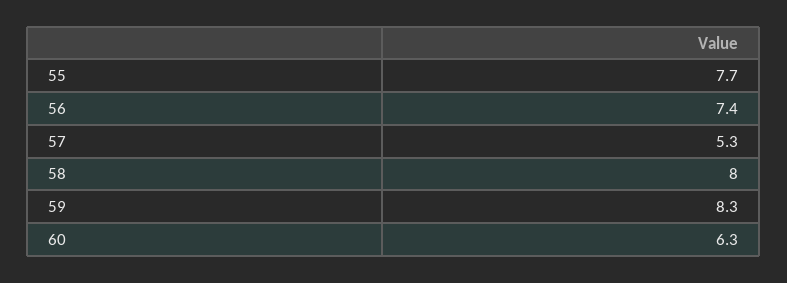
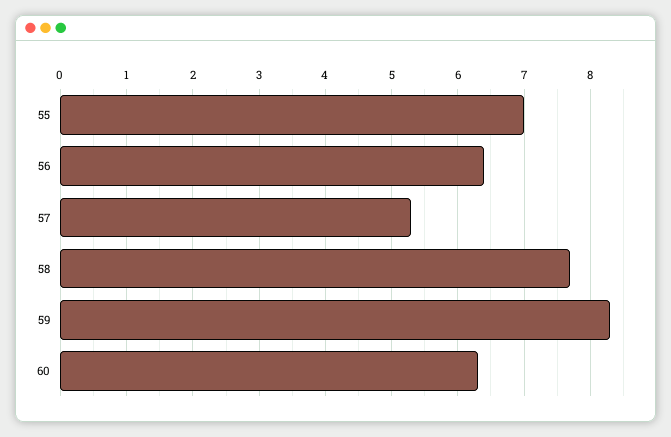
55: 7.7 -> 7
56: 7.4 -> 6.4
58: 8 -> 7.7

